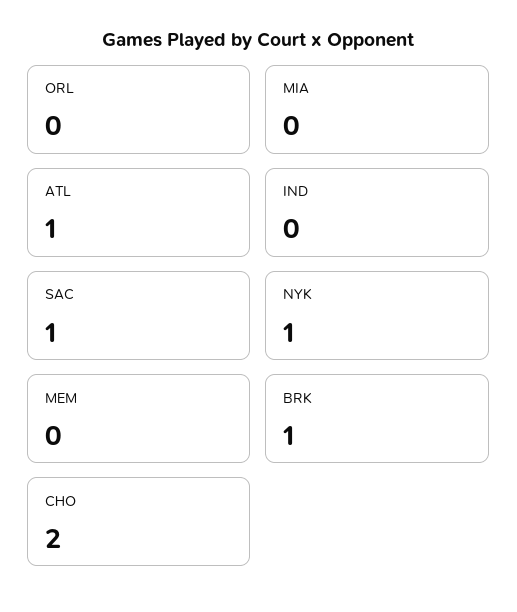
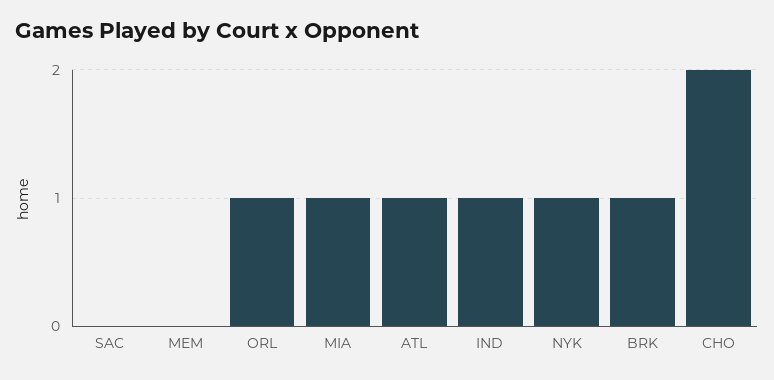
ORL: 0 -> 1
MIA: 0 -> 1
IND: 0 -> 1
SAC: 1 -> 0

